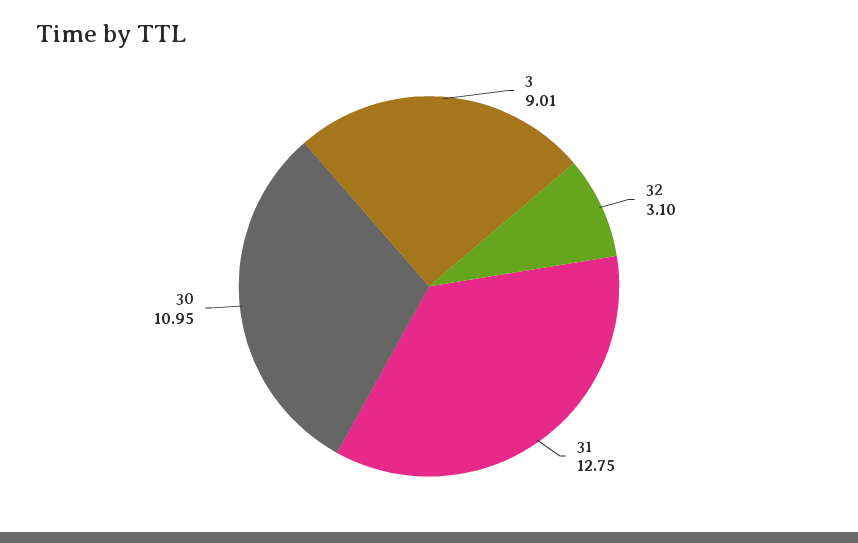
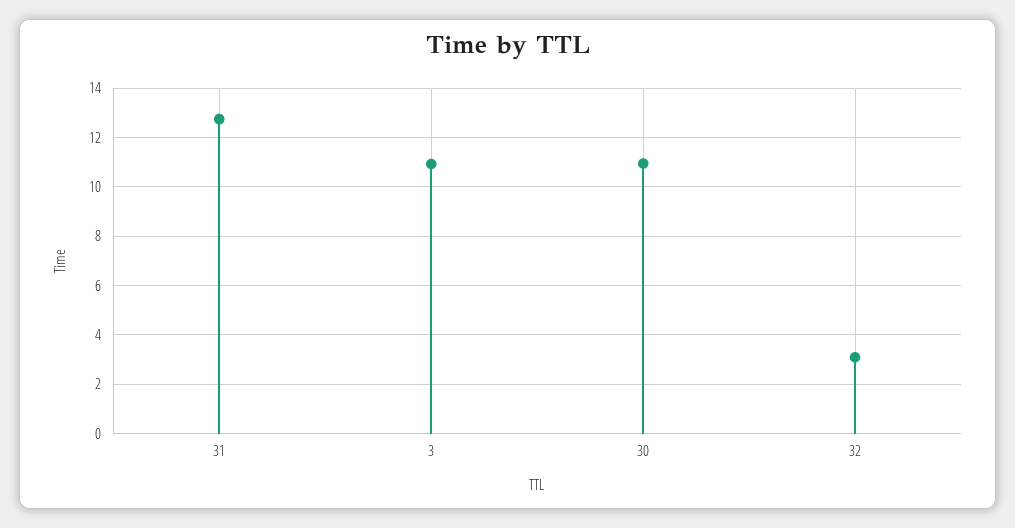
3: 9.01 -> 11

